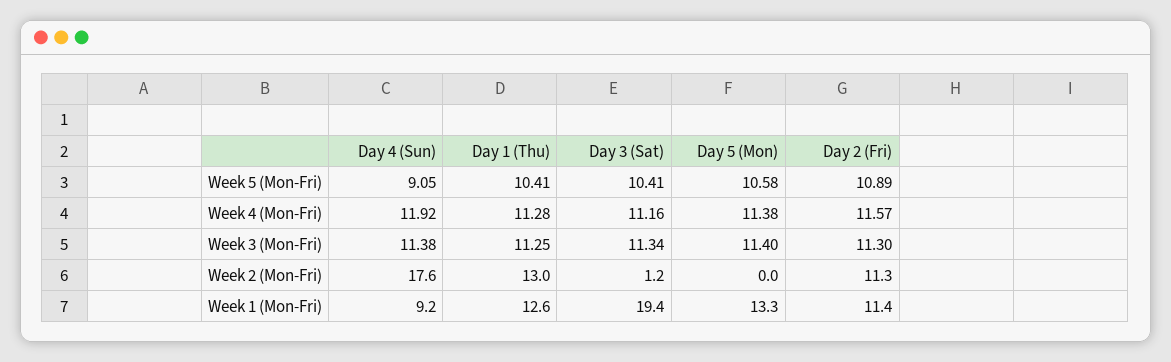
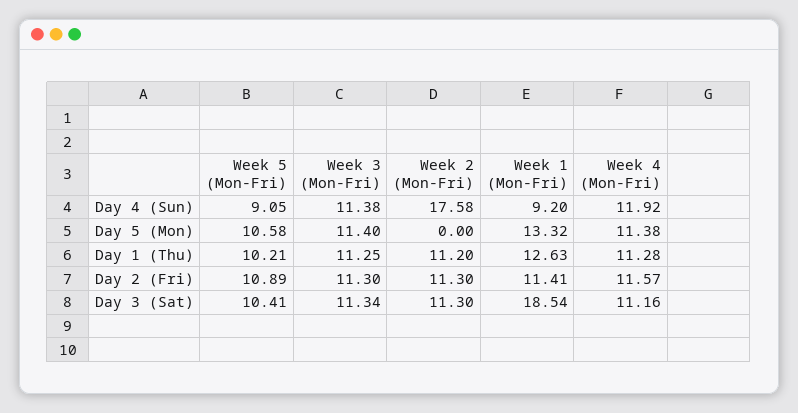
Day 1 (Thu), Week 5 (Mon-Fri): 10.41 -> 10.21
Day 1 (Thu), Week 2 (Mon-Fri): 13 -> 11.2
Day 3 (Sat), Week 2 (Mon-Fri): 1.2 -> 11.3
Day 3 (Sat), Week 1 (Mon-Fri): 19.4 -> 18.54

